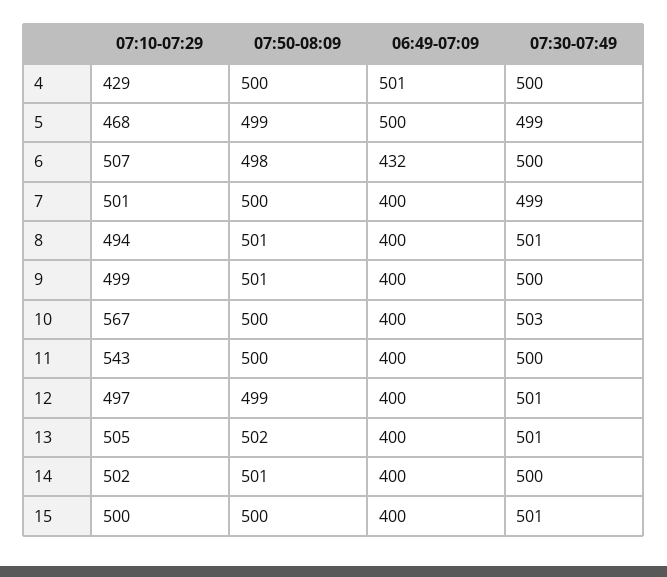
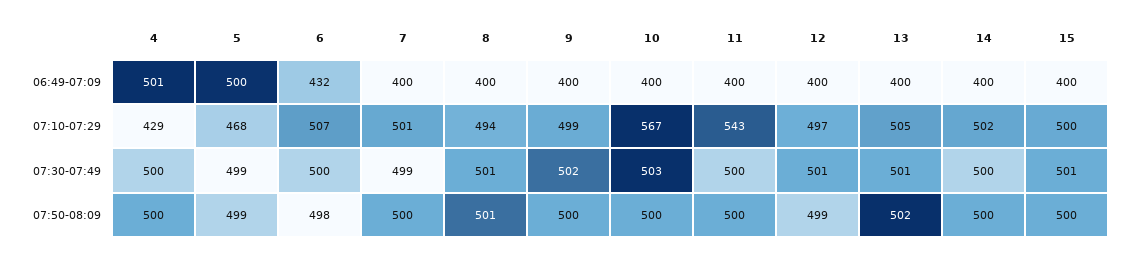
07:50-08:09, 9: 501 -> 500
07:30-07:49, 9: 500 -> 502
07:50-08:09, 14: 501 -> 500

